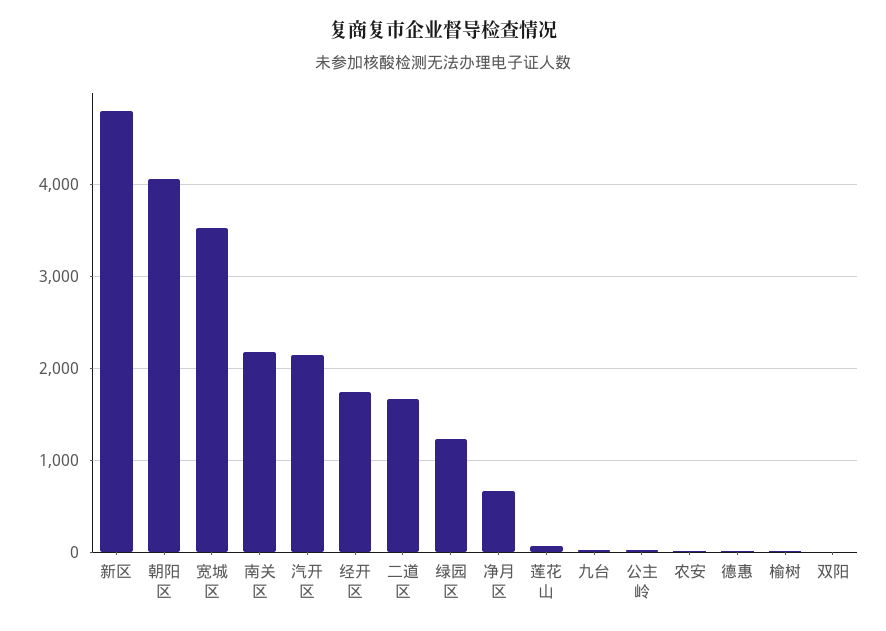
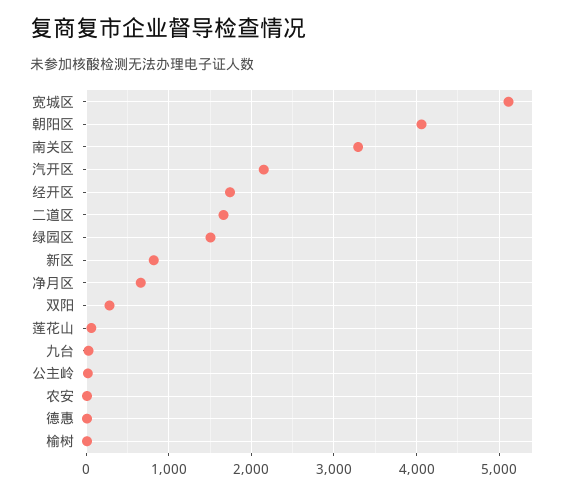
新区: 4800 -> 800
宽城区: 3500 -> 5100
南关区: 2200 -> 3300
绿园区: 1200 -> 1500
双阳: 0 -> 300

